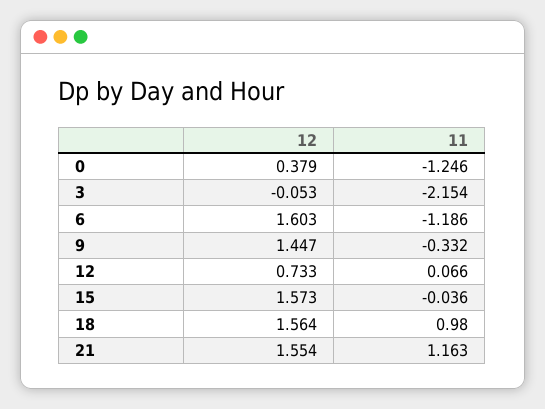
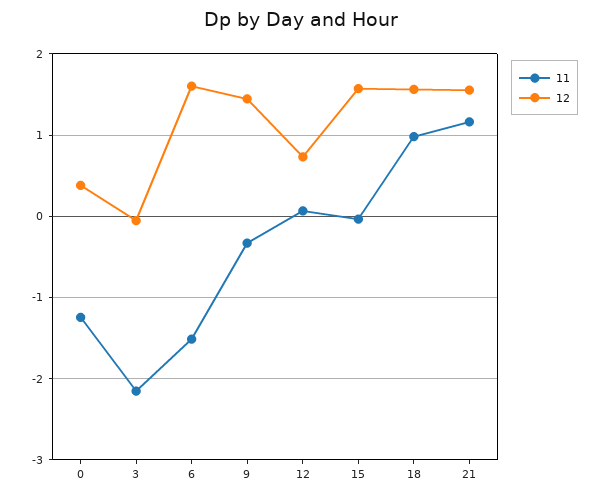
11, 6: -1.186 -> -1.5

